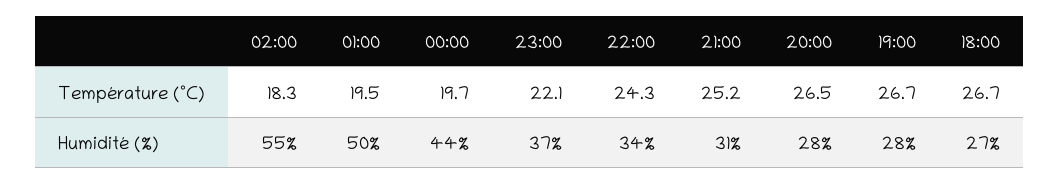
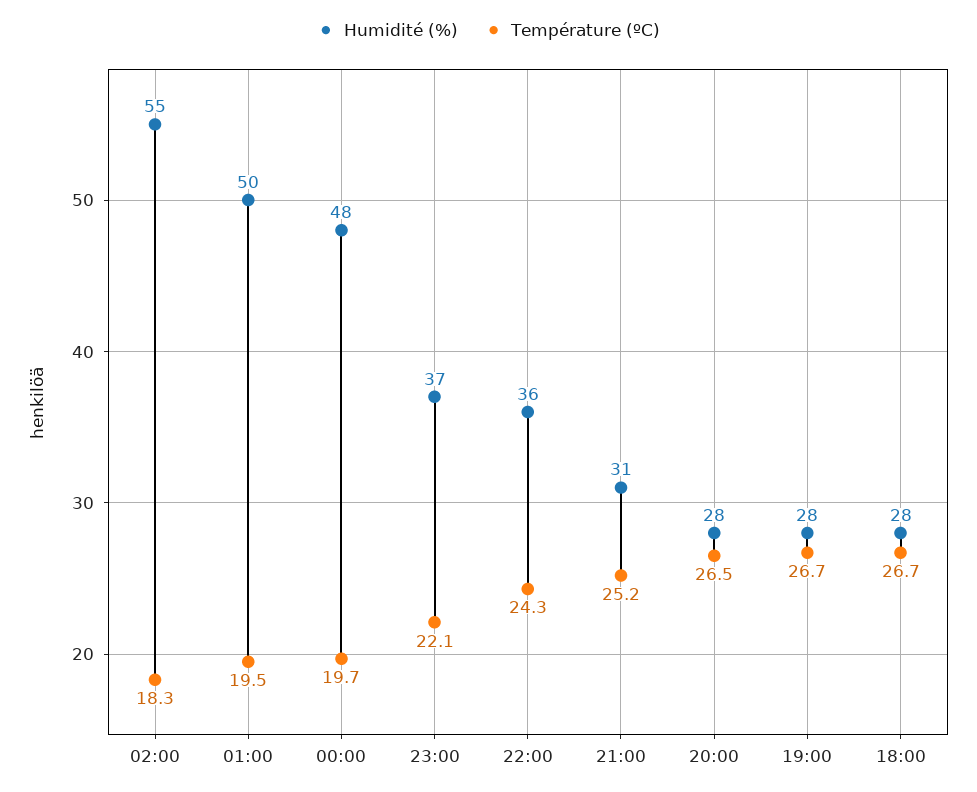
Humidité (%), 00:00: 44 -> 48
Humidité (%), 22:00: 34 -> 36
Humidité (%), 18:00: 27 -> 28

